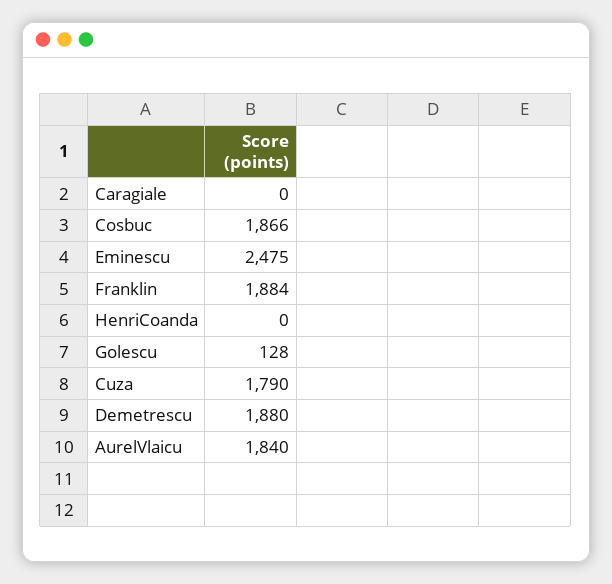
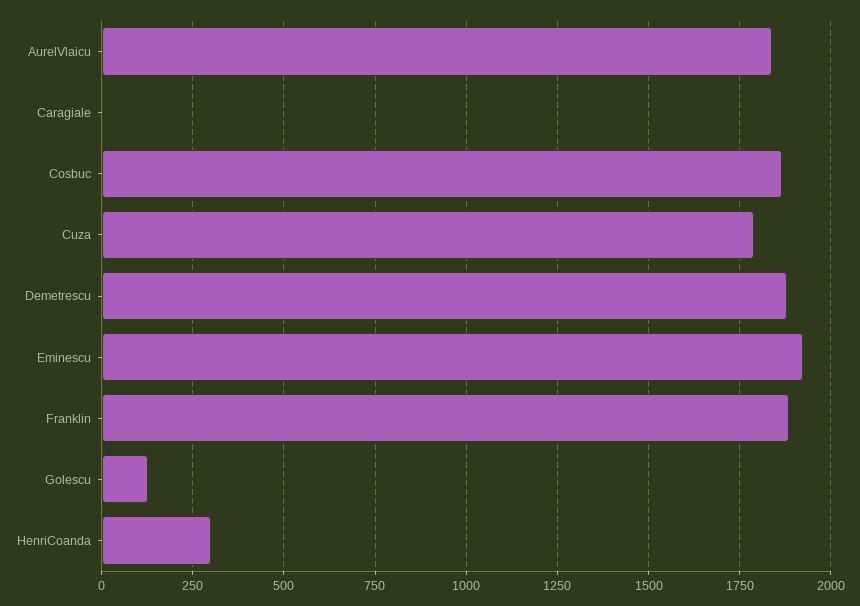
Eminescu: 2475 -> 1925
HenriCoanda: 0 -> 300

